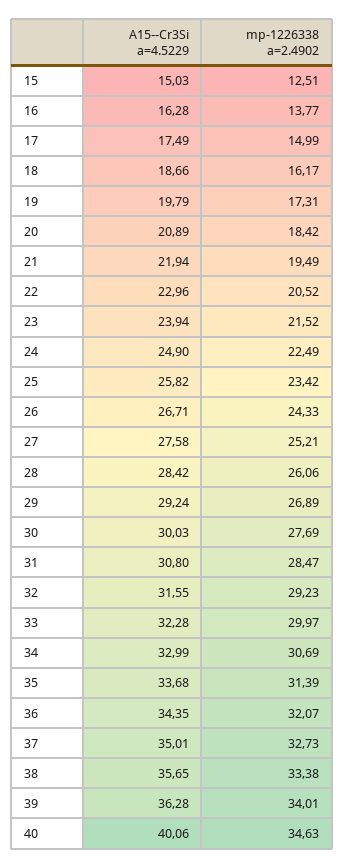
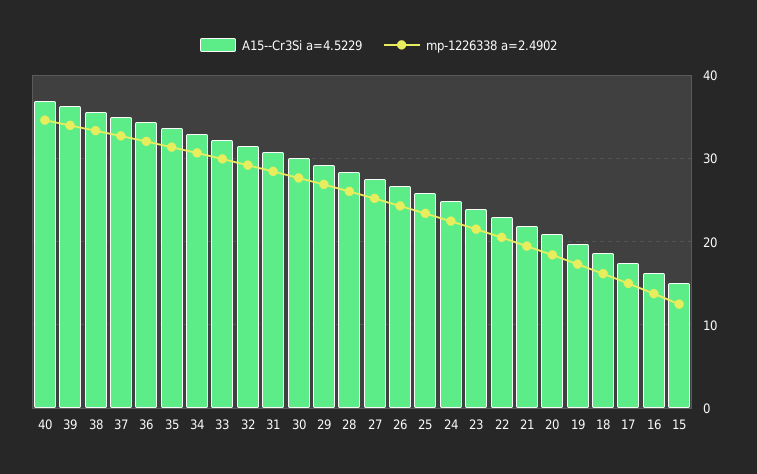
A15--Cr3Si a=4.5229, 40: 40.06 -> 37

